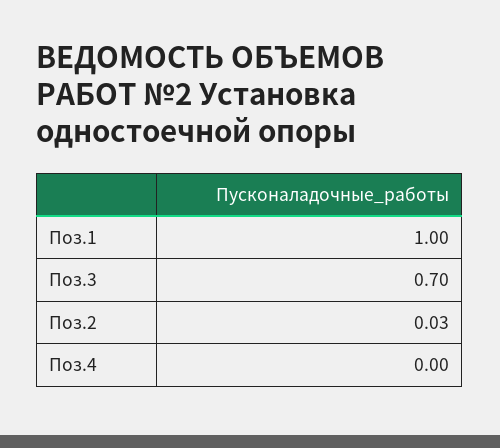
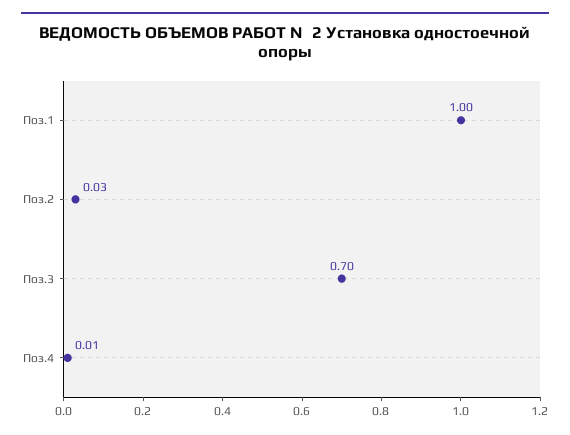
Поз.4: 0 -> 0.01

